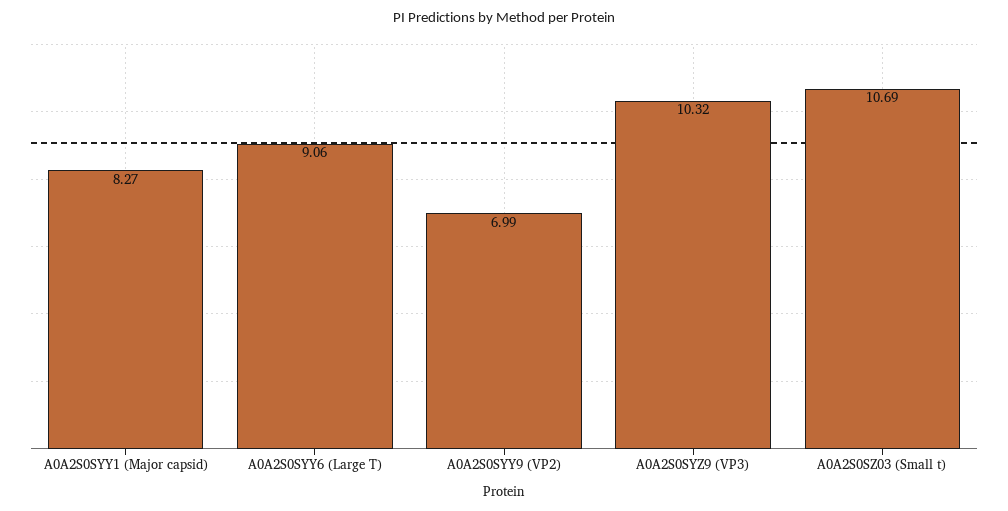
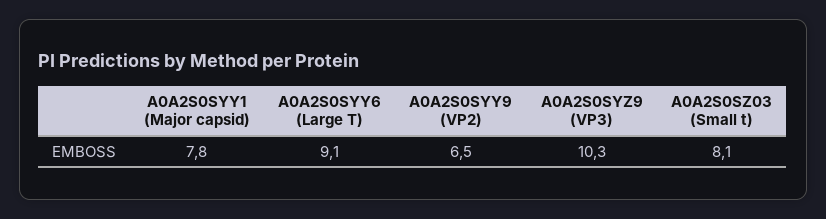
A0A2S0SYY1 (Major capsid): 8.27 -> 7.8
A0A2S0SYY9 (VP2): 6.99 -> 6.5
A0A2S0SZ03 (Small t): 10.69 -> 8.1

